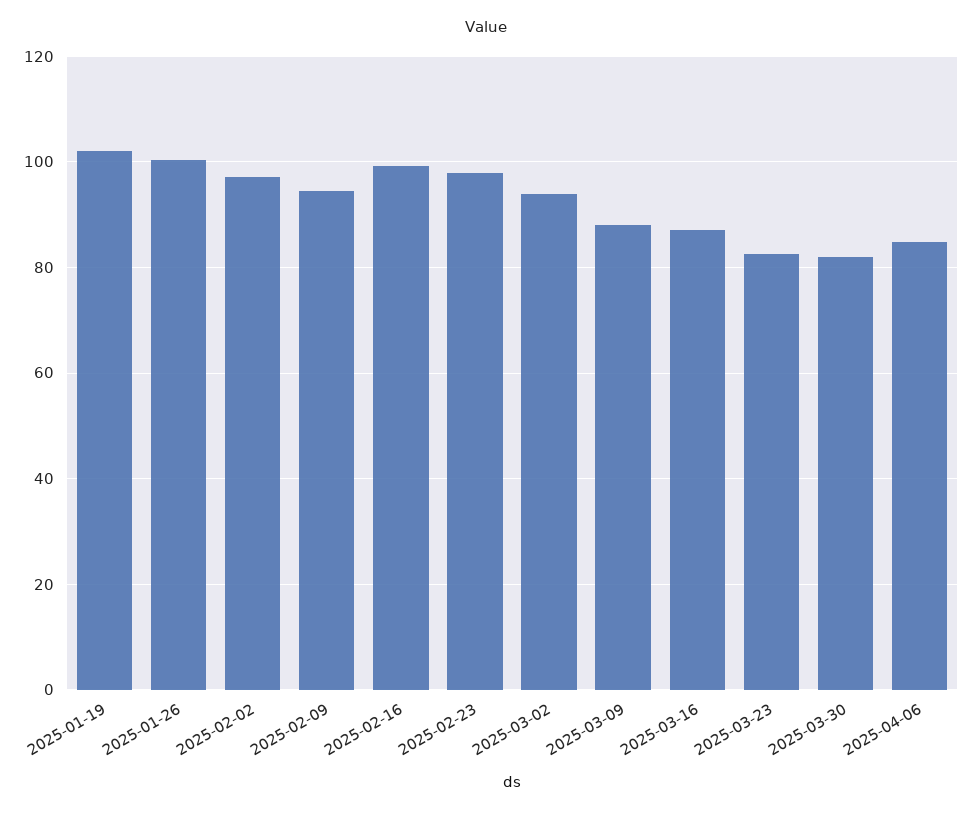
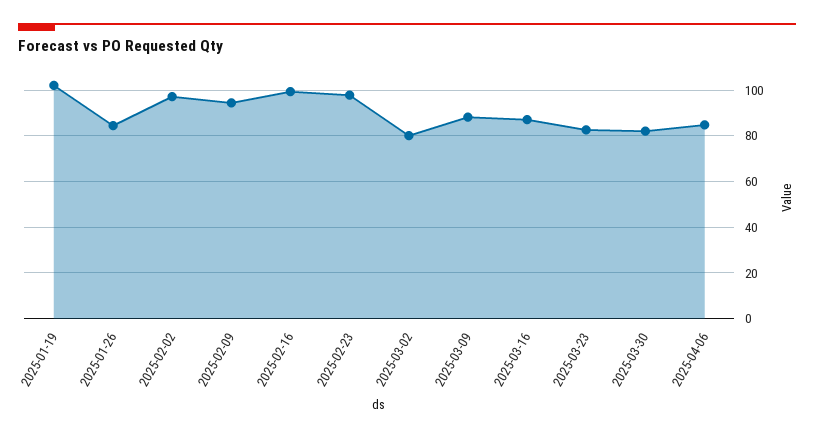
2025-01-26: 100 -> 85
2025-03-02: 94 -> 80

